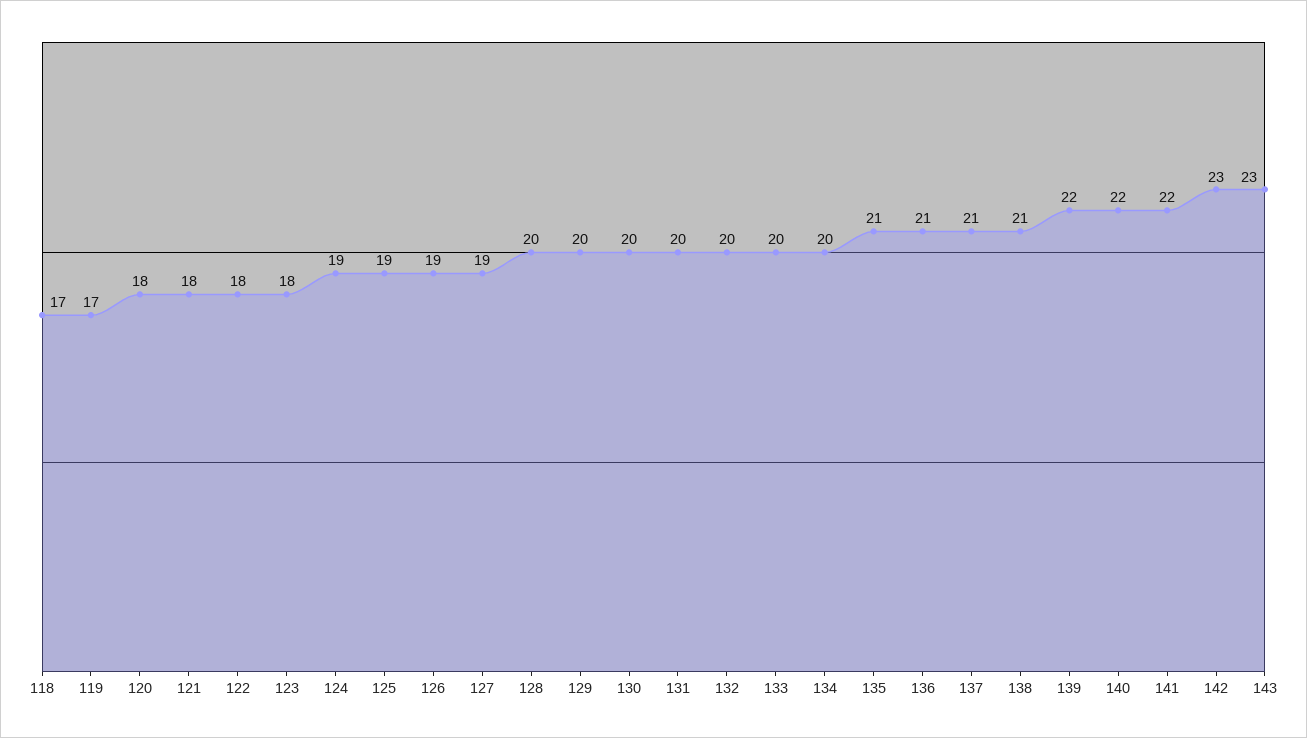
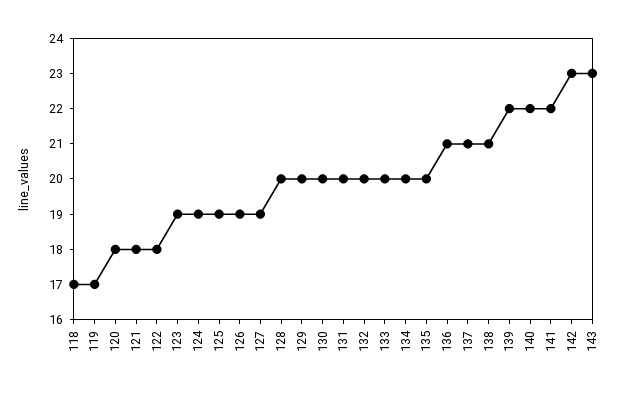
123: 18 -> 19
135: 21 -> 20

